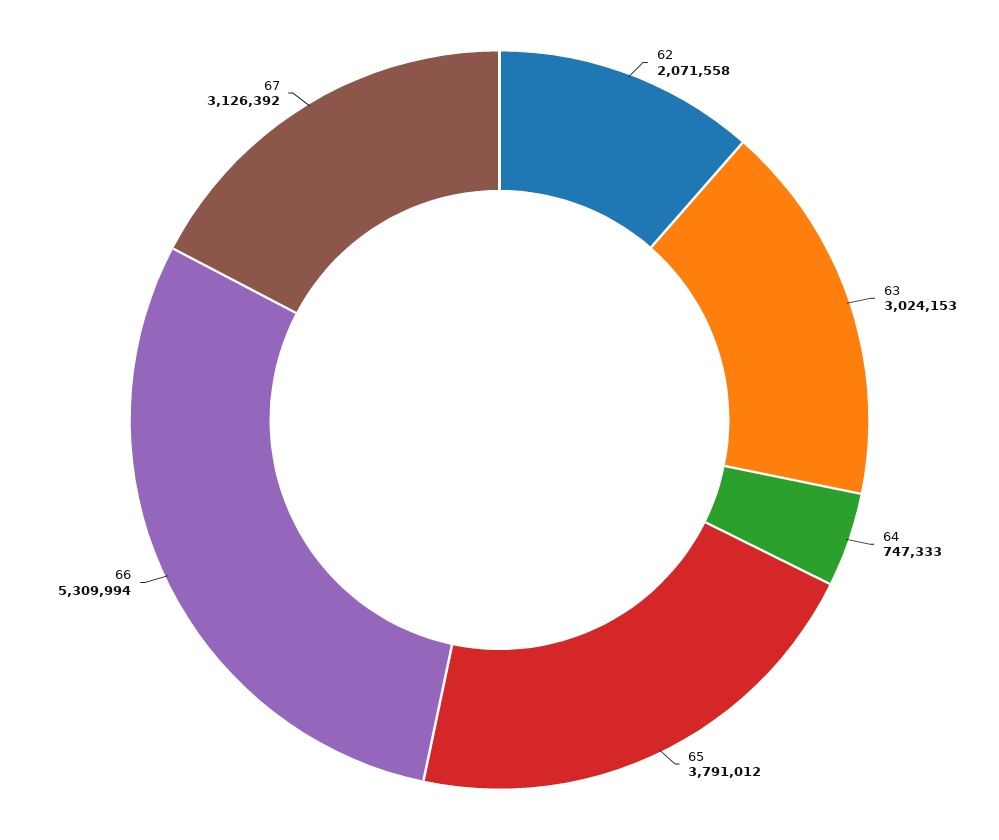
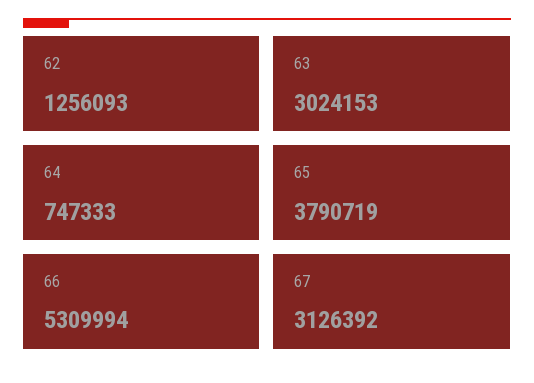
62: 2071558 -> 1256093
65: 3791012 -> 3790719

